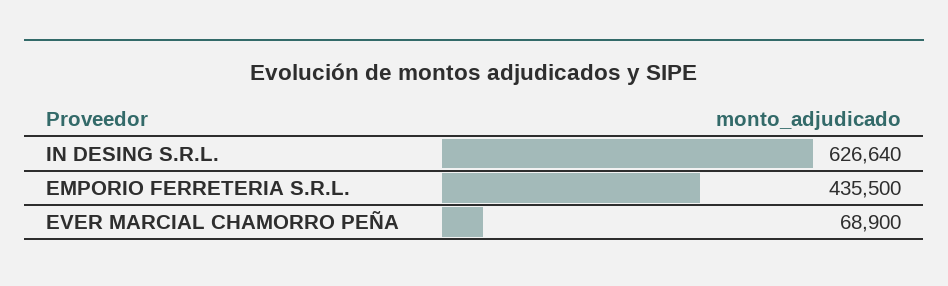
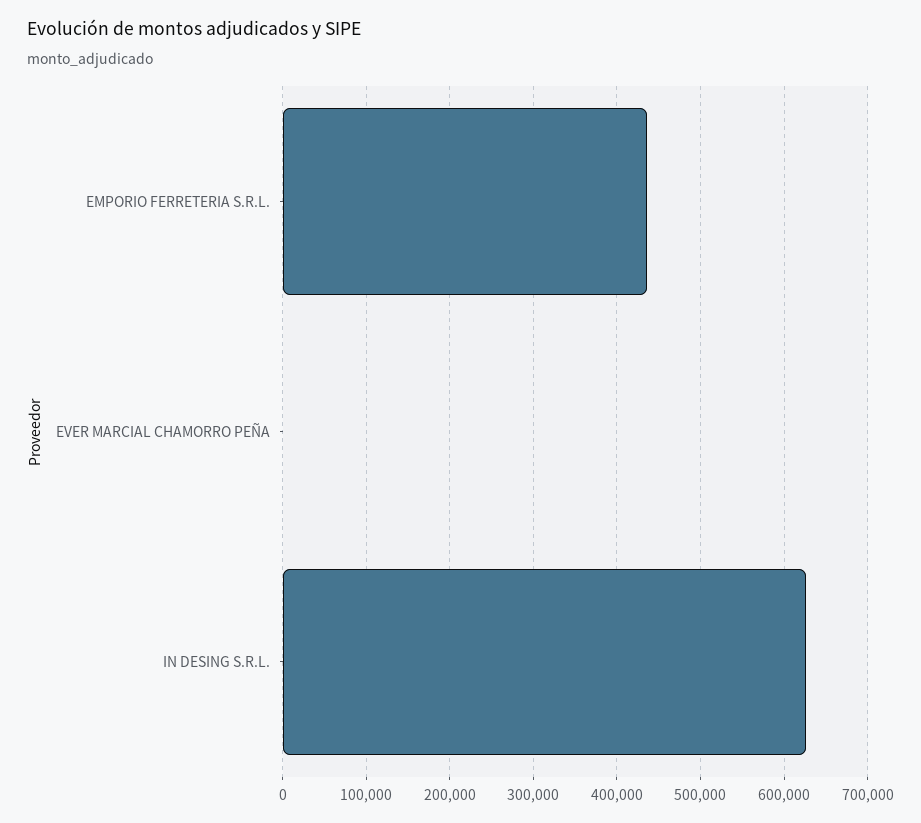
EVER MARCIAL CHAMORRO PEÑA: 68900 -> 0

